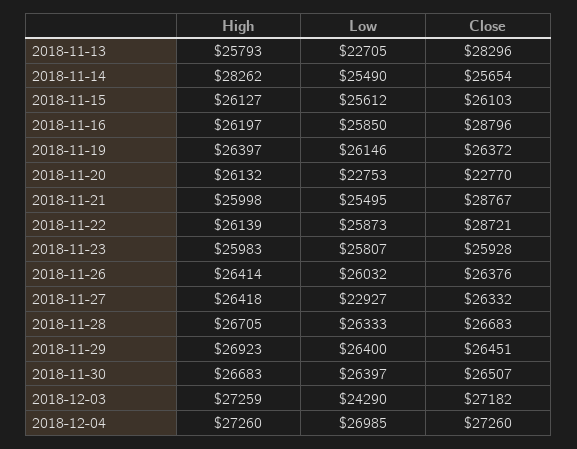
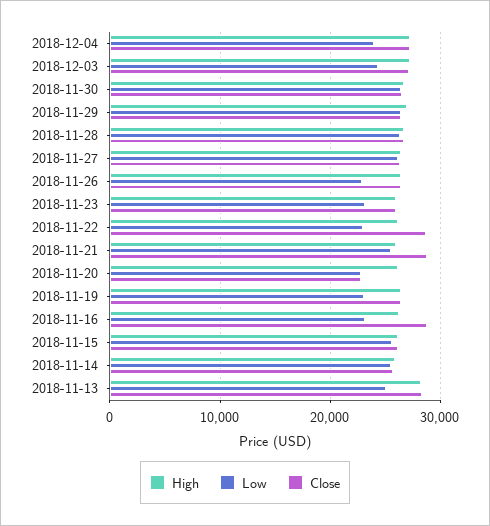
High, 2018-11-13: 25793 -> 28000
Low, 2018-11-13: 22705 -> 25000
High, 2018-11-14: 28262 -> 26000
Low, 2018-11-16: 25850 -> 23000
Low, 2018-11-19: 26146 -> 23000
Low, 2018-11-22: 25873 -> 23000
Low, 2018-11-23: 25807 -> 23000
Low, 2018-11-26: 26032 -> 23000
Low, 2018-11-27: 22927 -> 26000
Low, 2018-12-04: 26985 -> 24000

